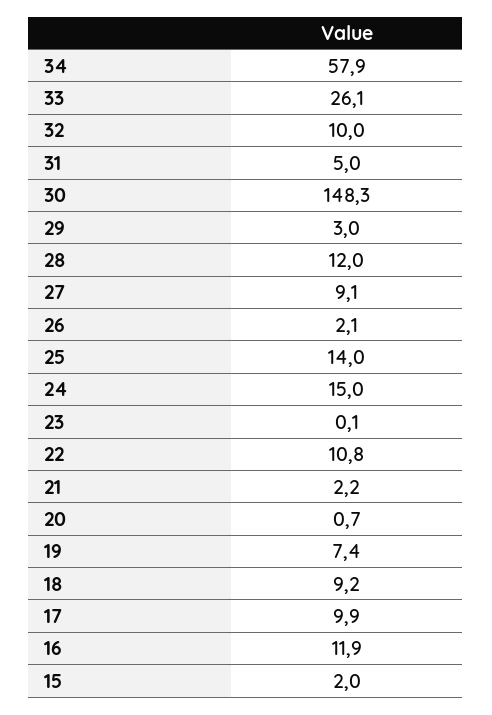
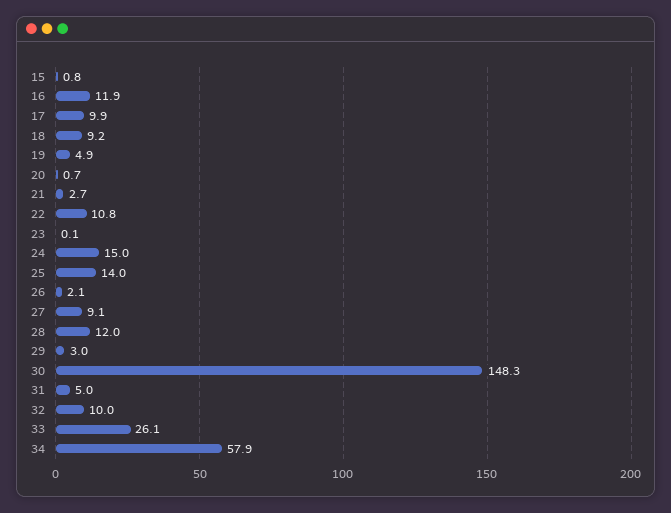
21: 2.2 -> 2.7
19: 7.4 -> 4.9
15: 2 -> 0.8

